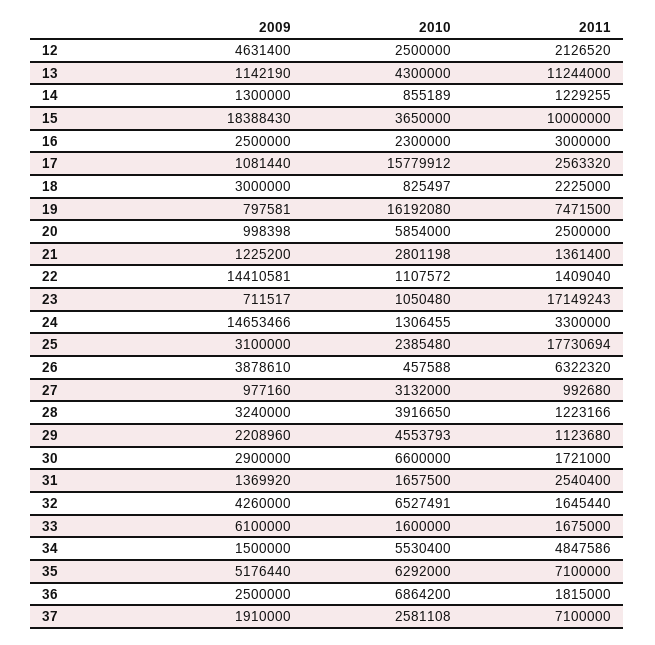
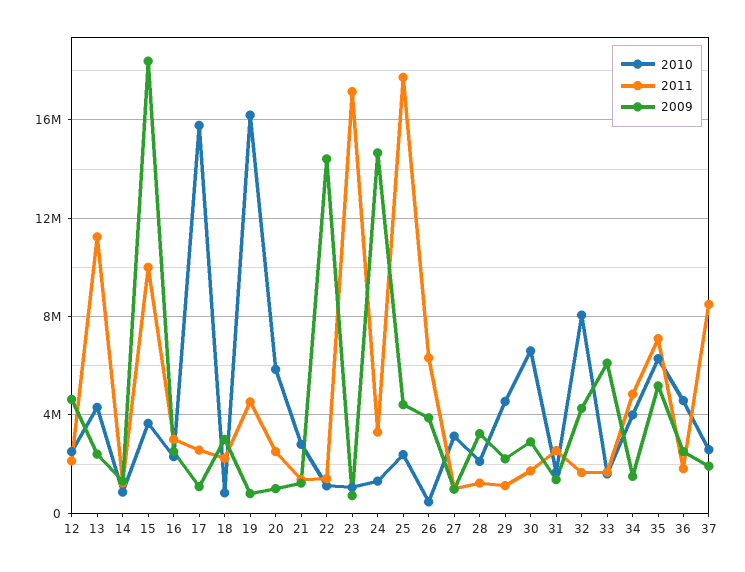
2009, 13: 1142190 -> 2500000
2011, 19: 7471500 -> 4500000
2009, 25: 3100000 -> 4500000
2010, 28: 3916650 -> 2000000
2010, 32: 6527491 -> 8000000
2010, 34: 5530400 -> 4000000
2010, 36: 6864200 -> 4500000
2011, 37: 7100000 -> 8500000

